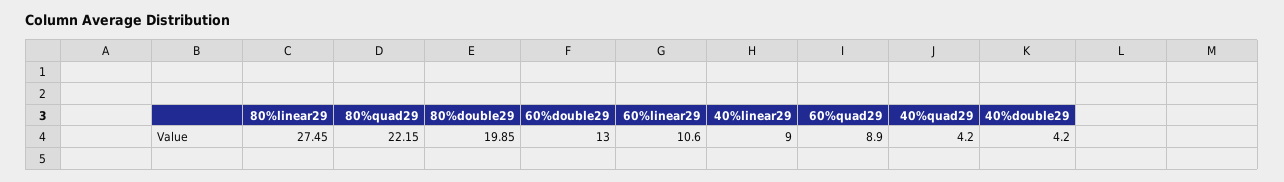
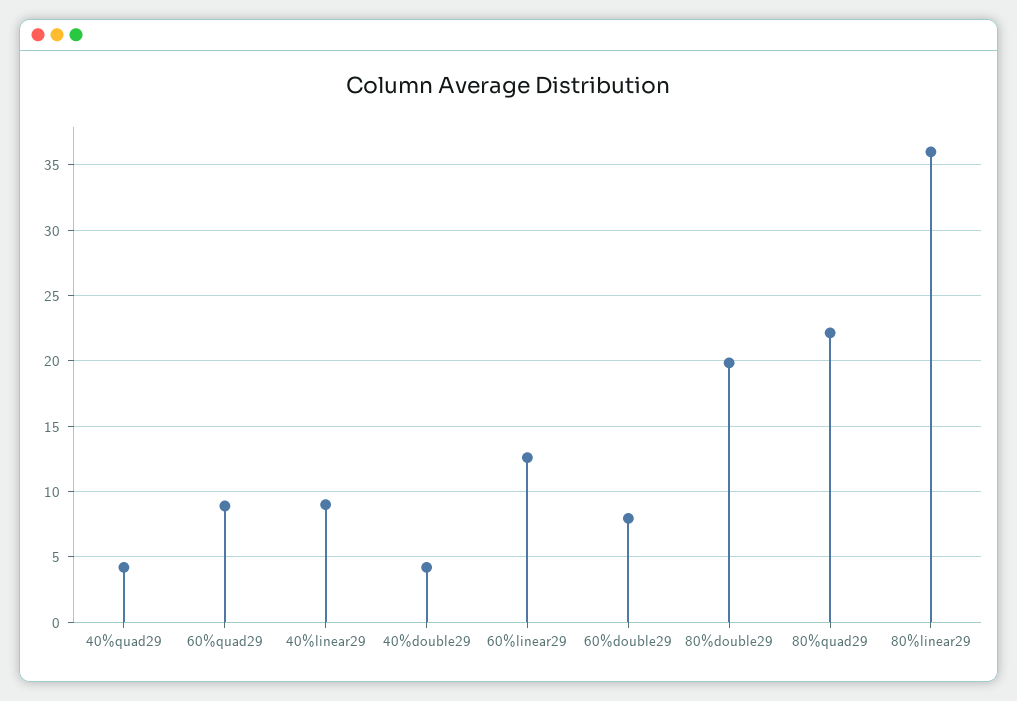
80%linear29: 27.45 -> 36
60%double29: 13 -> 8
60%linear29: 10.6 -> 12.5

